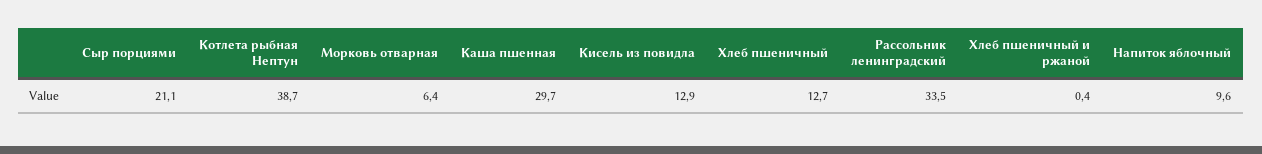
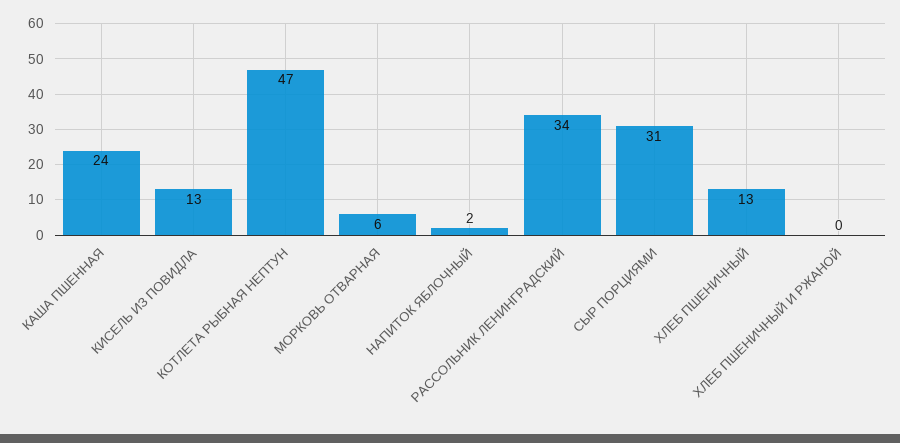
Сыр порциями: 21.1 -> 31
Котлета рыбная Нептун: 38.7 -> 47
Каша пшенная: 29.7 -> 24
Напиток яблочный: 9.6 -> 2

